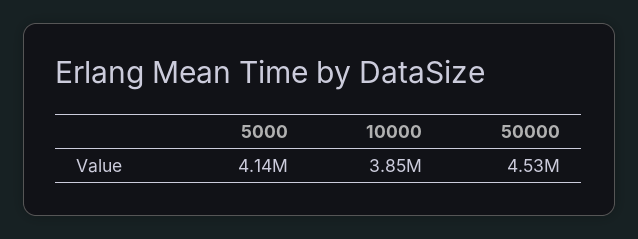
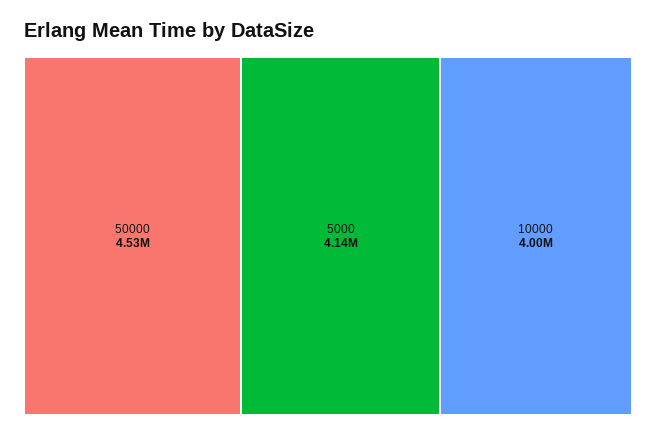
10000: 3850000 -> 4000000

